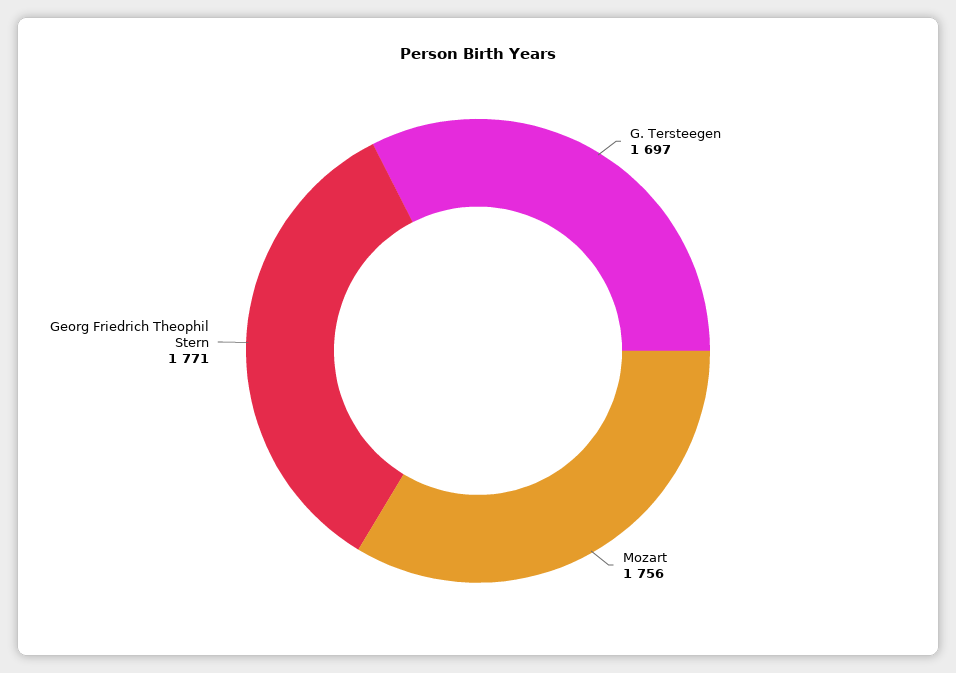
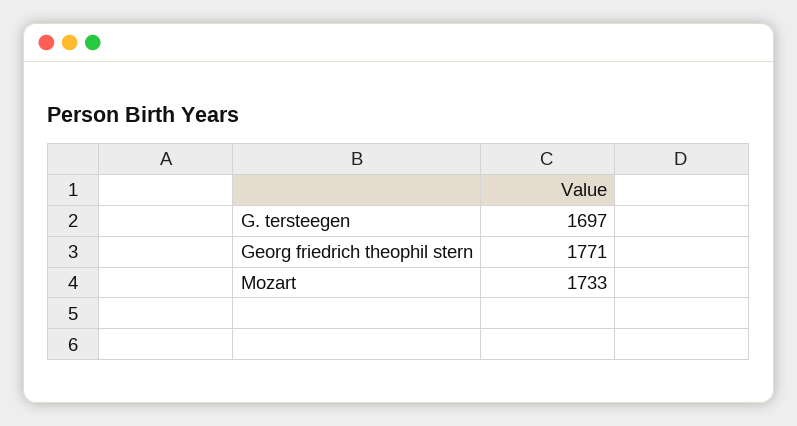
Mozart: 1756 -> 1733

